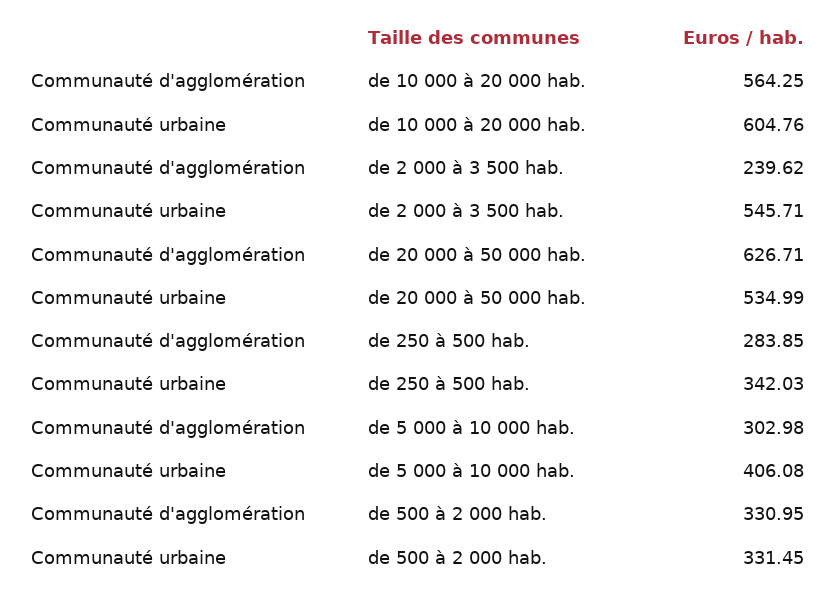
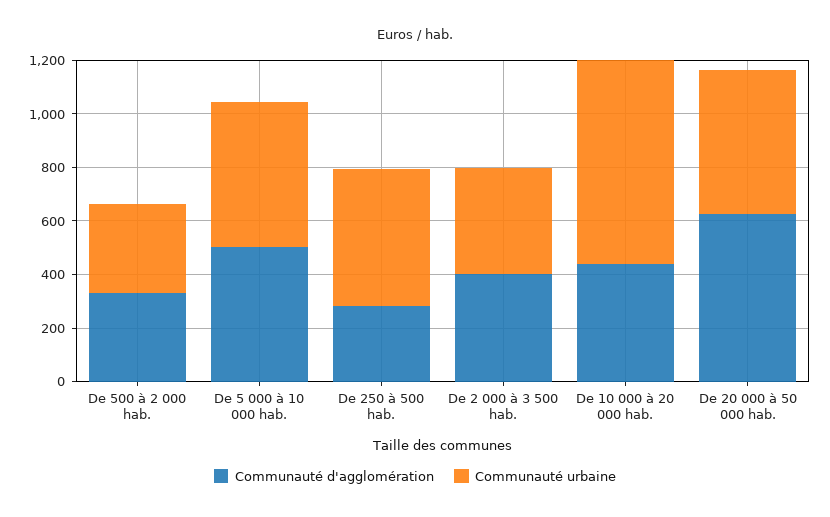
Communauté d'agglomération, de 10 000 à 20 000 hab.: 564.25 -> 450
Communauté urbaine, de 10 000 à 20 000 hab.: 604.76 -> 750
Communauté d'agglomération, de 2 000 à 3 500 hab.: 239.62 -> 400
Communauté urbaine, de 2 000 à 3 500 hab.: 545.71 -> 400
Communauté urbaine, de 250 à 500 hab.: 342.03 -> 500
Communauté d'agglomération, de 5 000 à 10 000 hab.: 302.98 -> 500
Communauté urbaine, de 5 000 à 10 000 hab.: 406.08 -> 550

